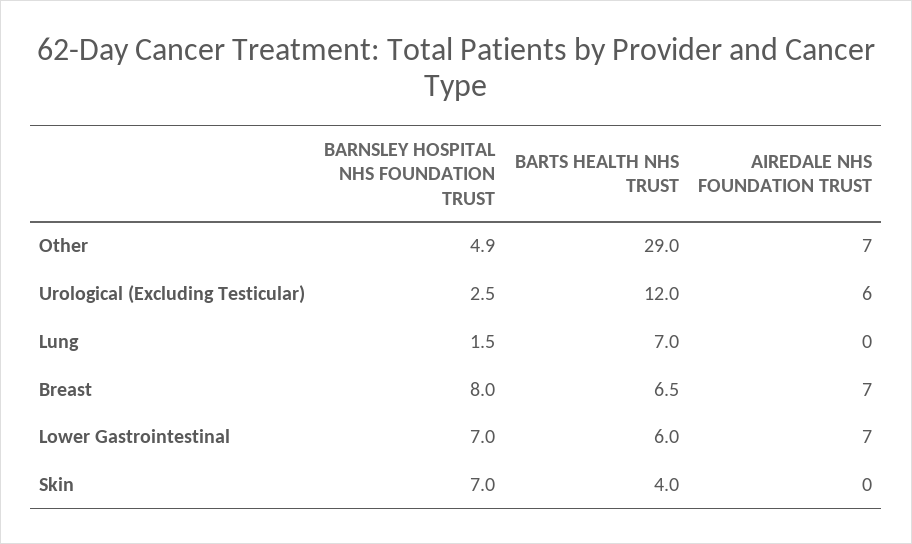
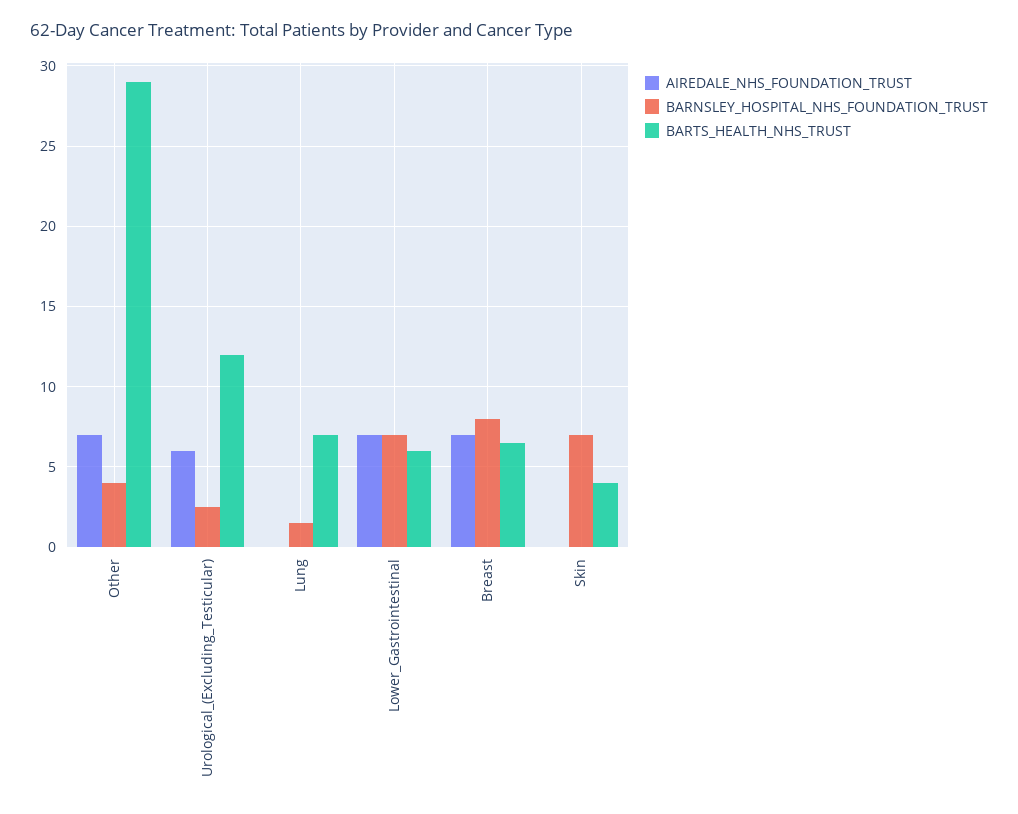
BARNSLEY HOSPITAL NHS FOUNDATION TRUST, Other: 4.9 -> 4

